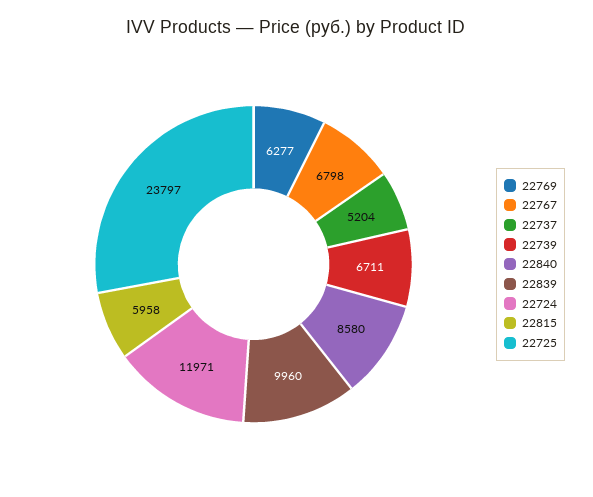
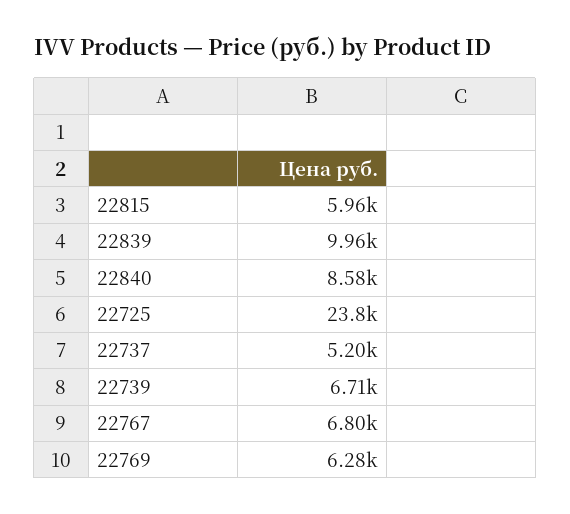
22724: 11971 -> none

